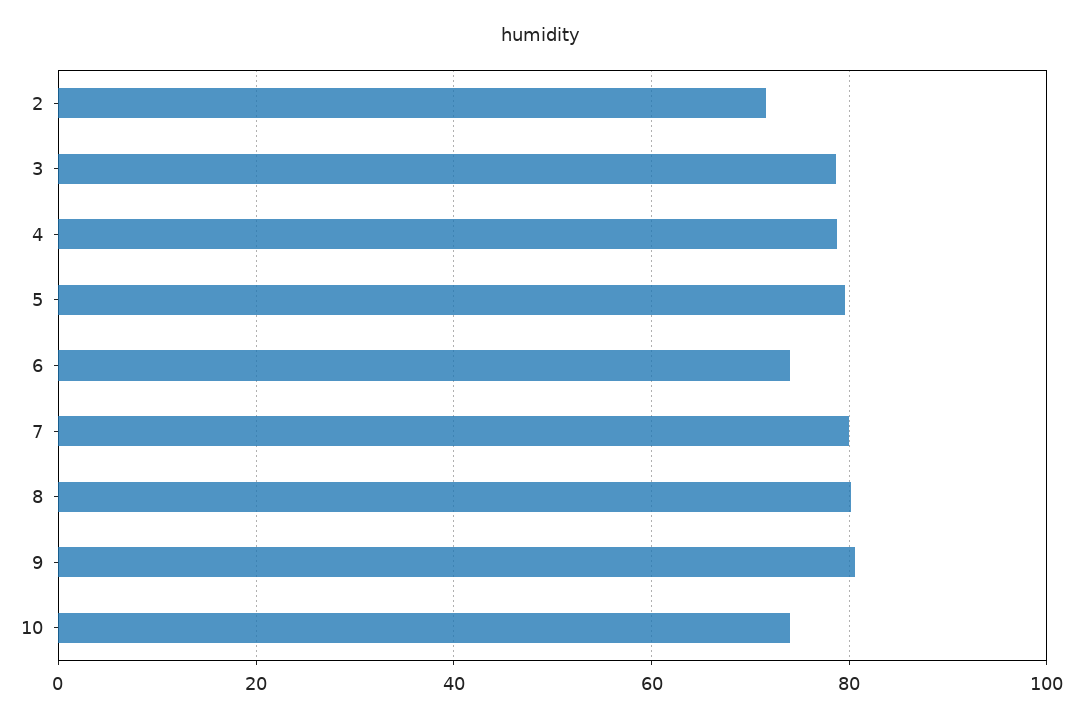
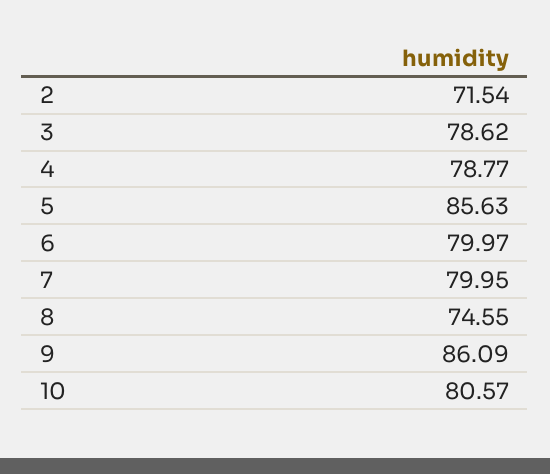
5: 80 -> 85.63
6: 74 -> 79.97
8: 80 -> 74.55
9: 80 -> 86.09
10: 74 -> 80.57

